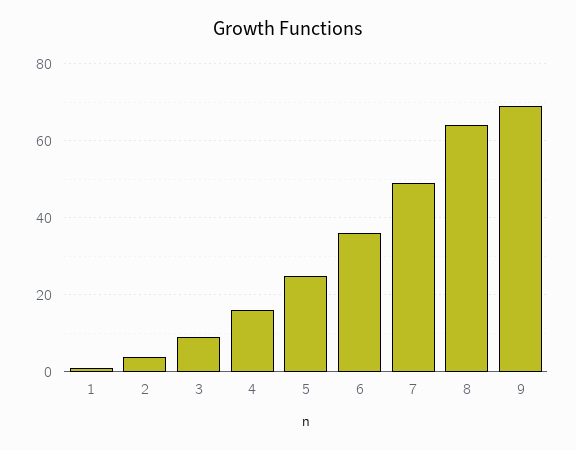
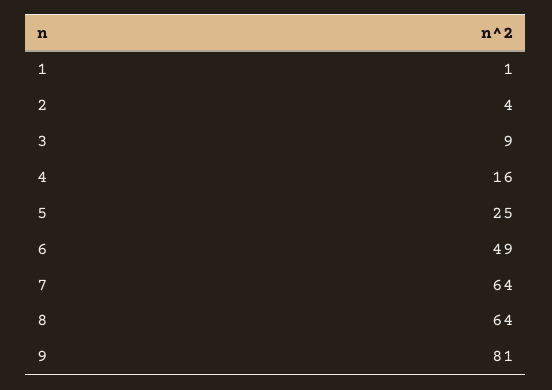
6: 35 -> 49
7: 50 -> 64
9: 70 -> 81

